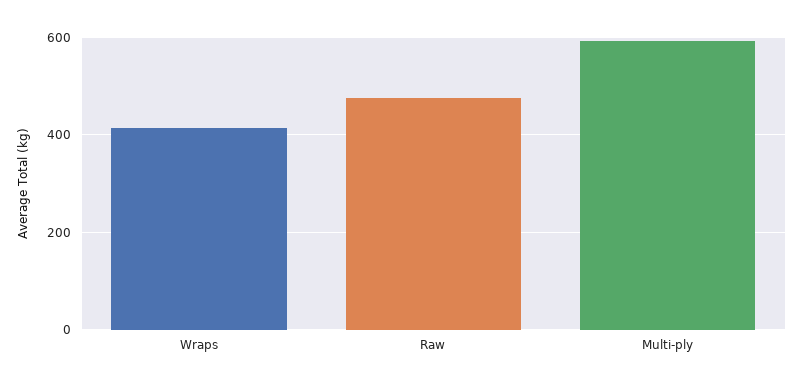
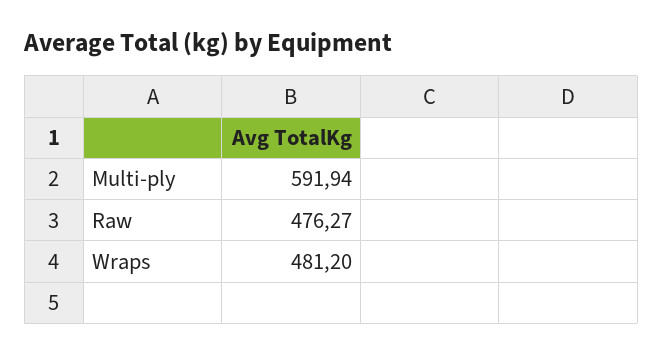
Wraps: 420 -> 481.2

